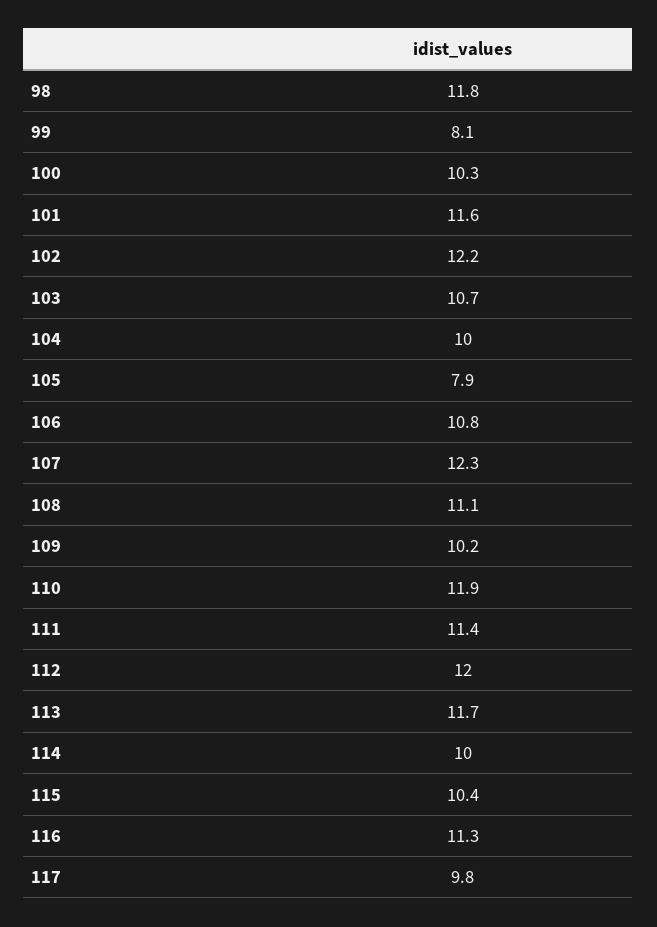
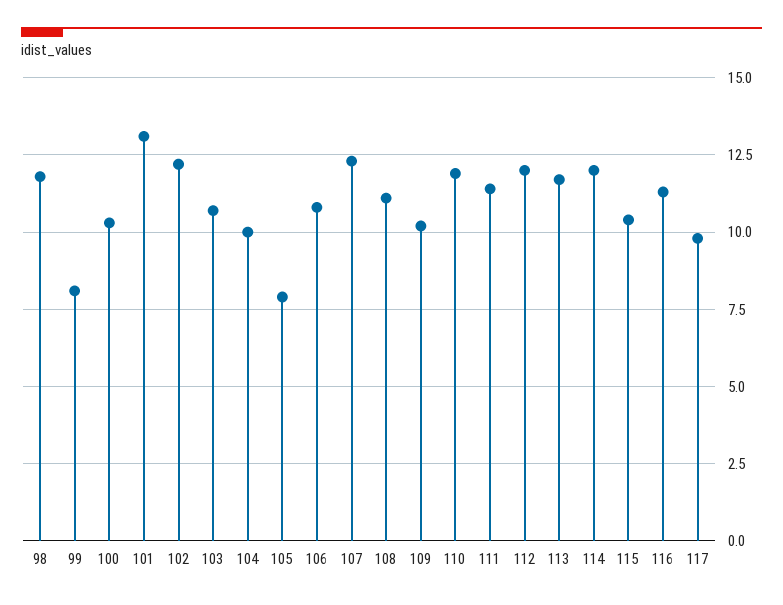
101: 11.6 -> 13
114: 10 -> 12

